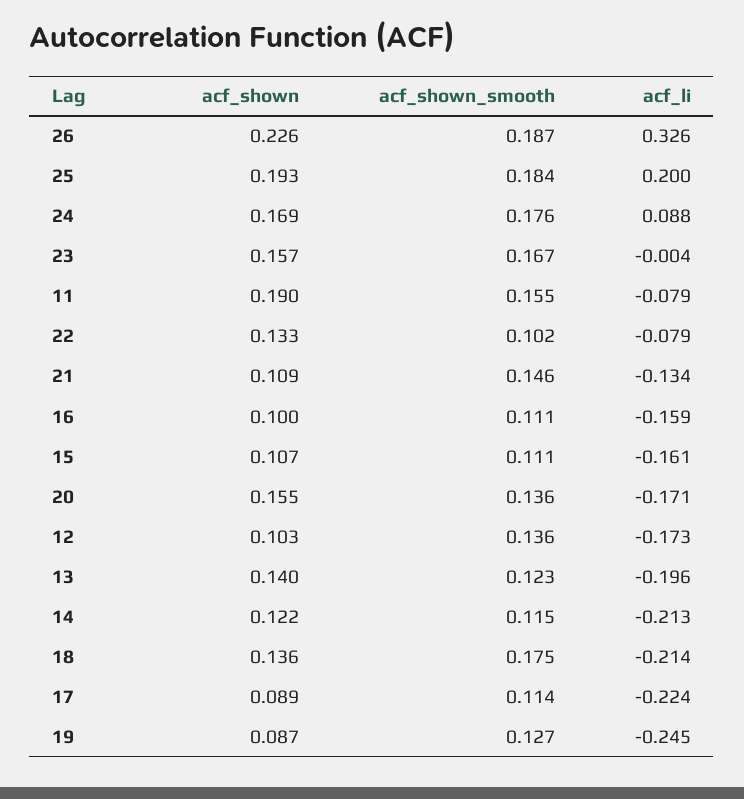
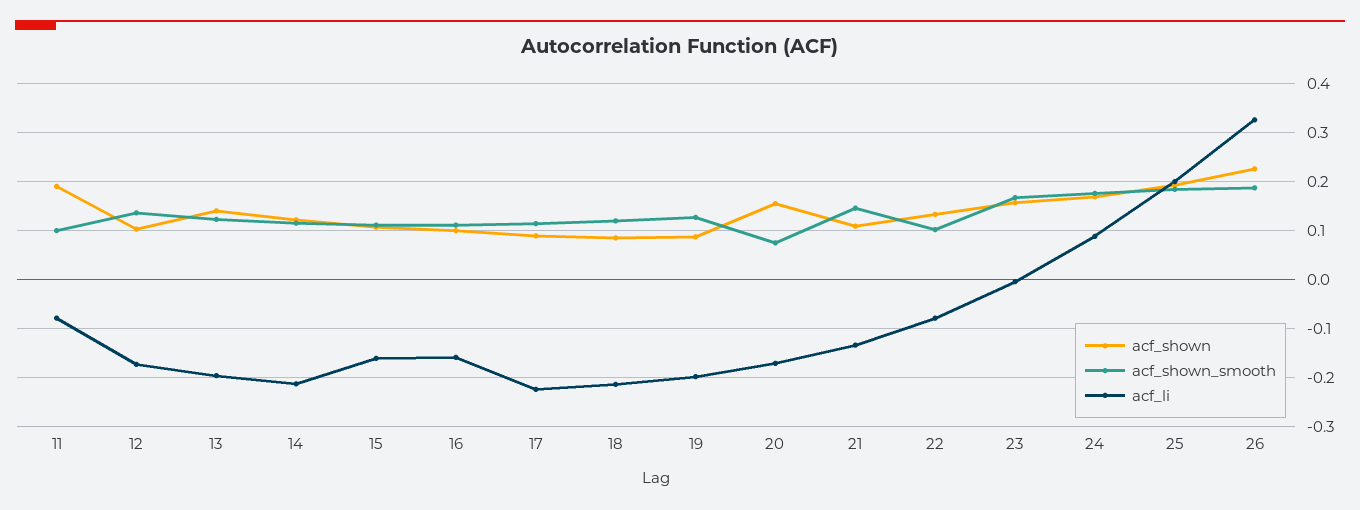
acf_shown_smooth, 11: 0.155 -> 0.1
acf_shown_smooth, 20: 0.136 -> 0.08
acf_shown, 18: 0.136 -> 0.08
acf_shown_smooth, 18: 0.175 -> 0.12
acf_li, 19: -0.245 -> -0.2

